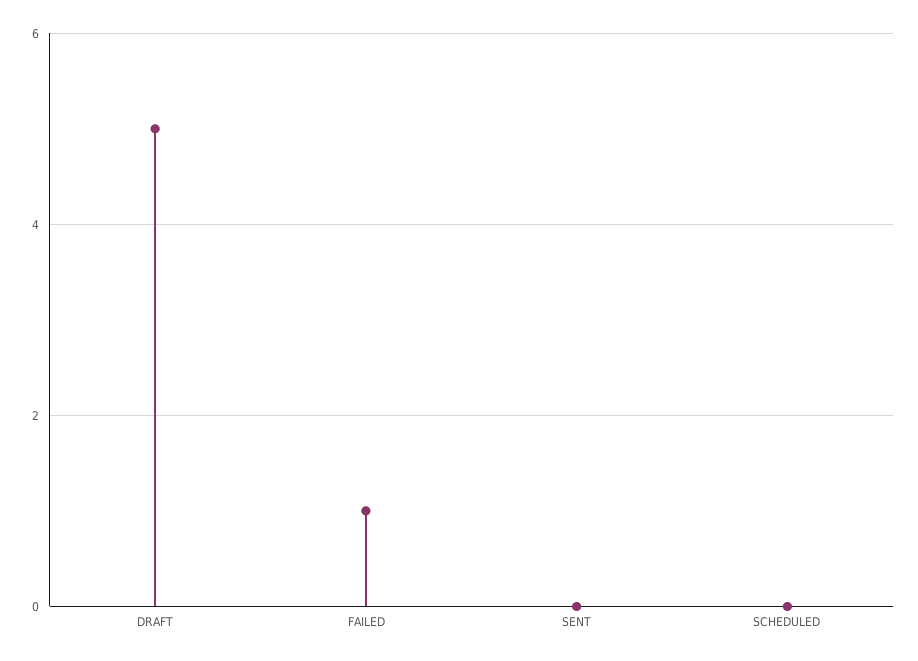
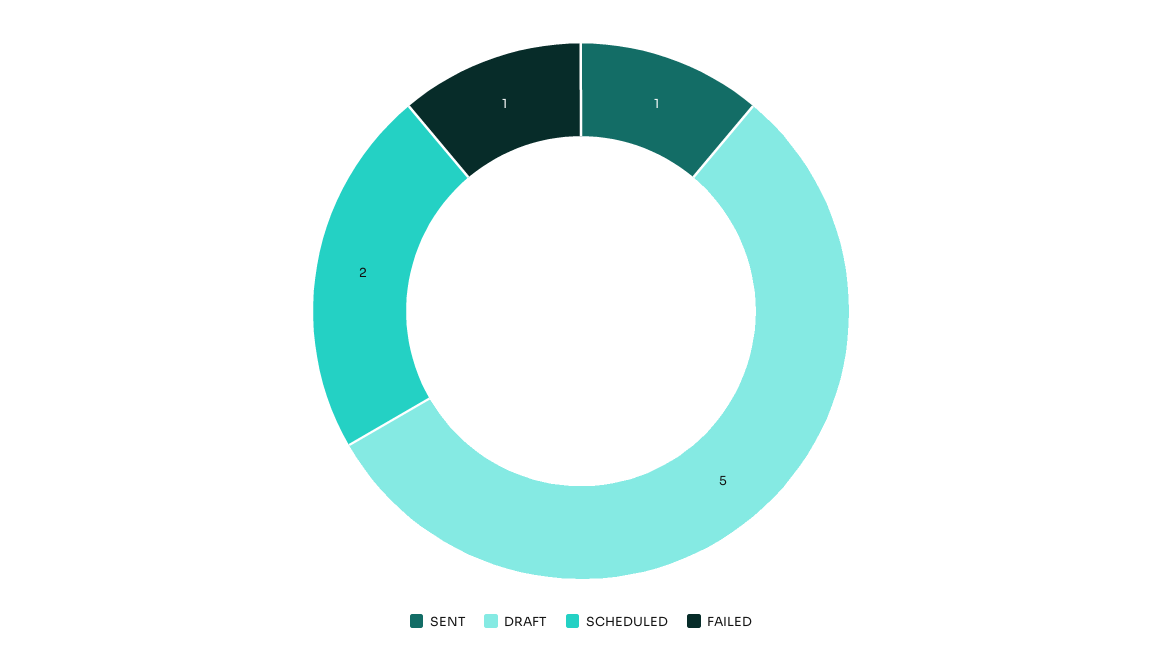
SENT: 0 -> 1
SCHEDULED: 0 -> 2

